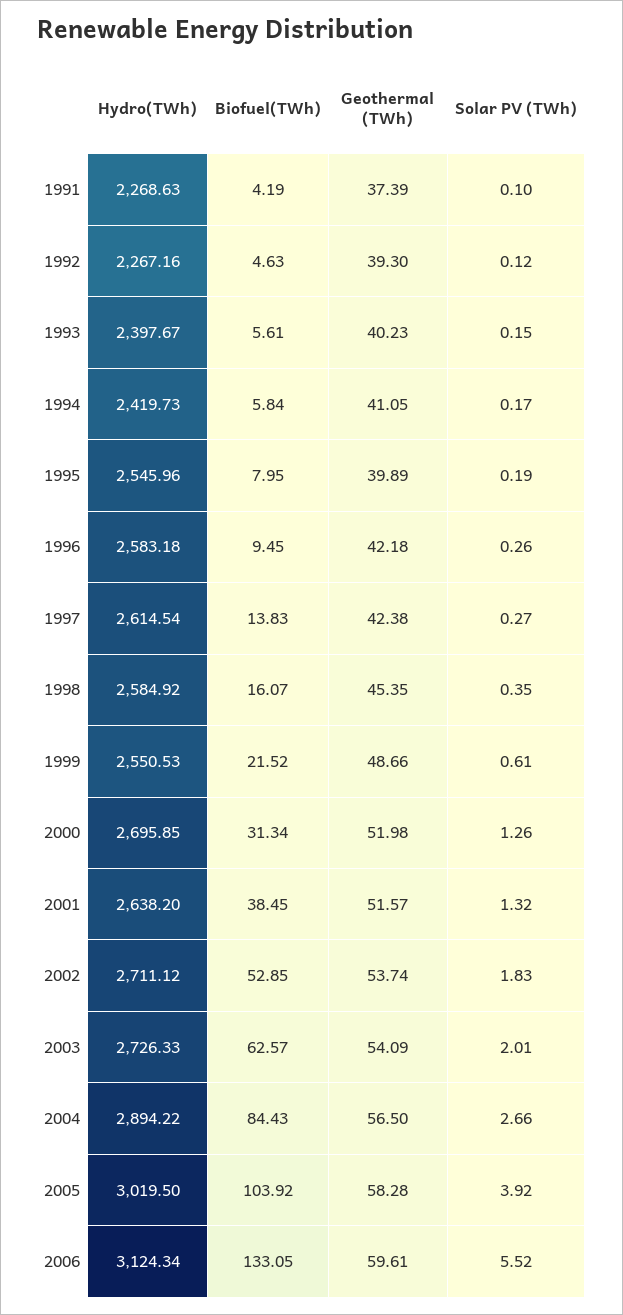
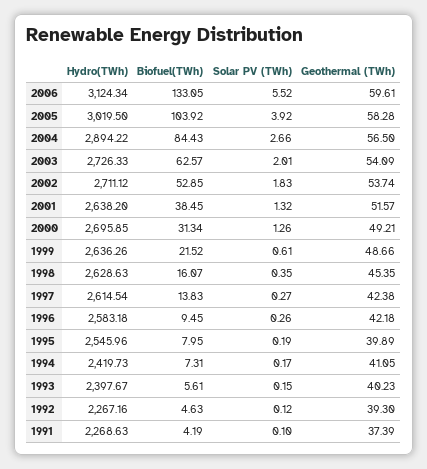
Biofuel(TWh), 1994: 5.84 -> 7.31
Hydro(TWh), 1998: 2584.92 -> 2628.63
Hydro(TWh), 1999: 2550.53 -> 2636.26
Geothermal (TWh), 2000: 51.98 -> 49.21

